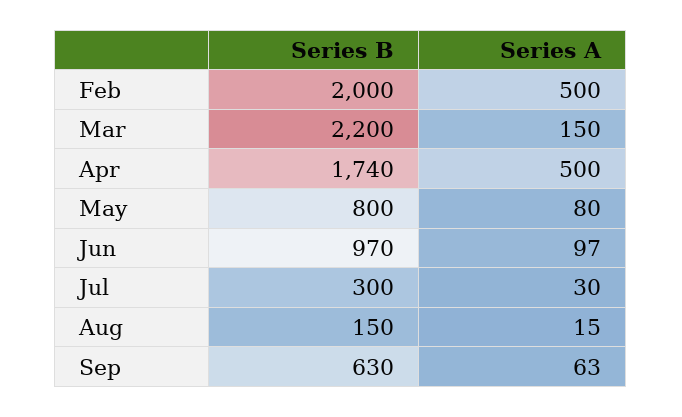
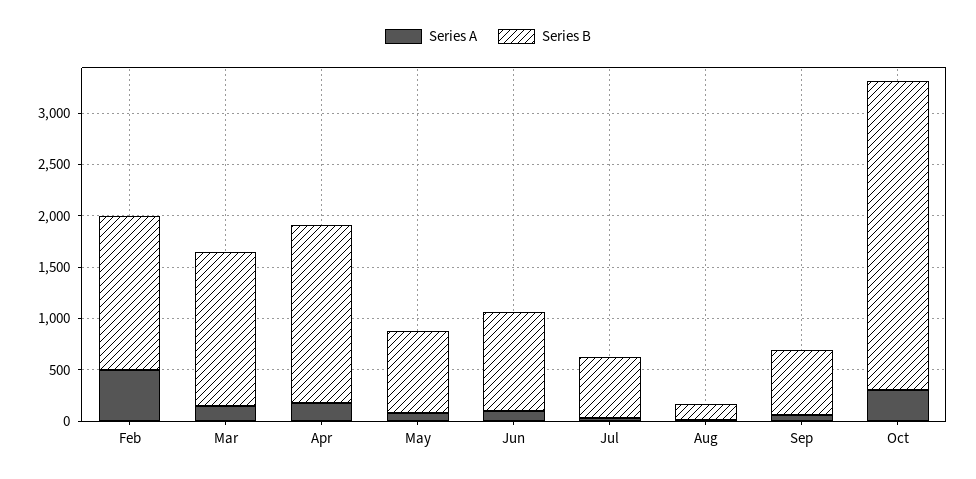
Series B, Feb: 2000 -> 1500
Series B, Mar: 2200 -> 1500
Series A, Apr: 500 -> 200
Series B, Jul: 300 -> 600
Series A, Oct: none -> 300
Series B, Oct: none -> 3000

